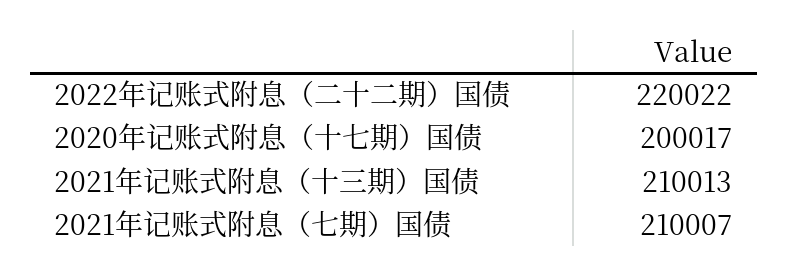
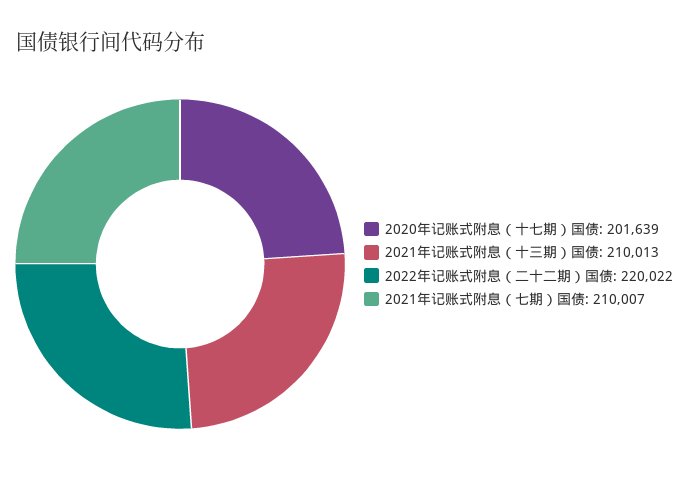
2020年记账式附息（十七期）国债: 200017 -> 201639

